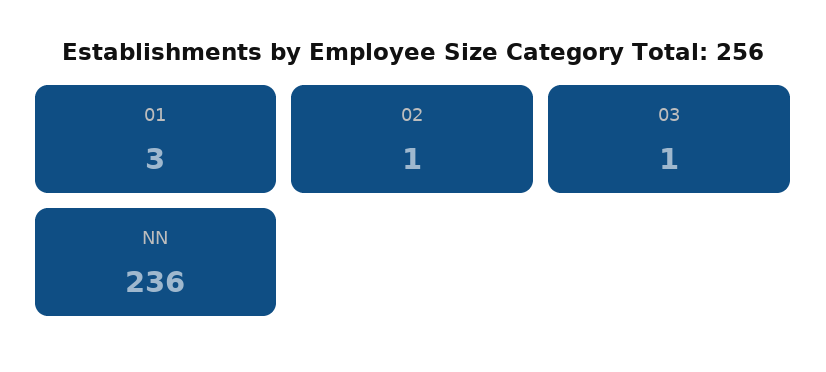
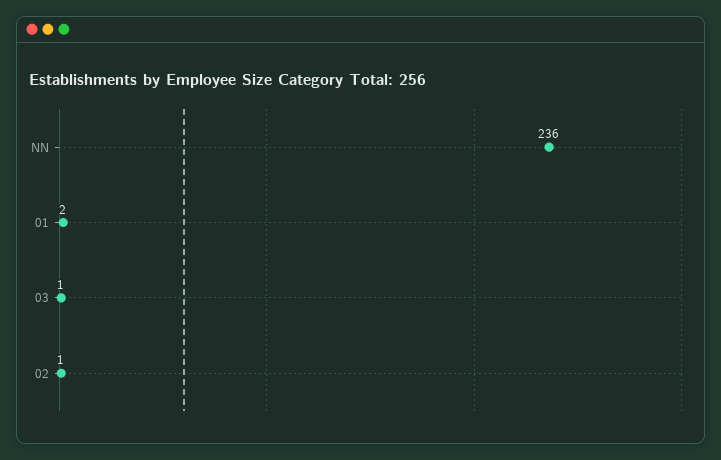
01: 3 -> 2

